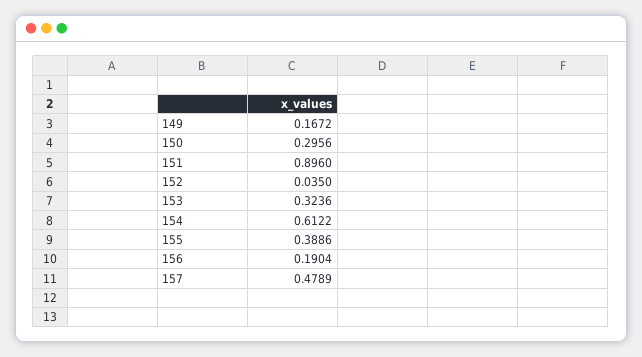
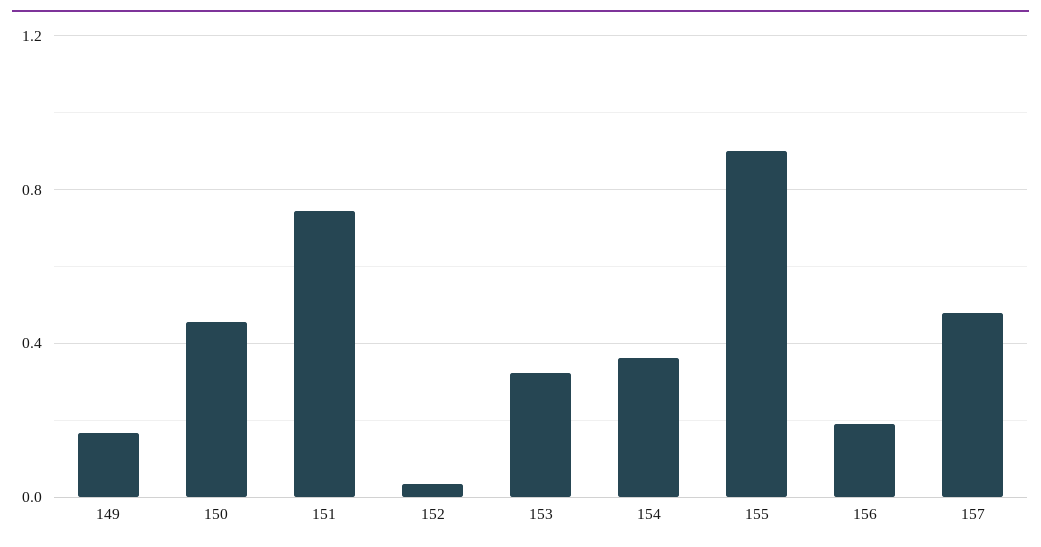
150: 0.2956 -> 0.45
151: 0.896 -> 0.75
154: 0.6122 -> 0.35
155: 0.3886 -> 0.9

